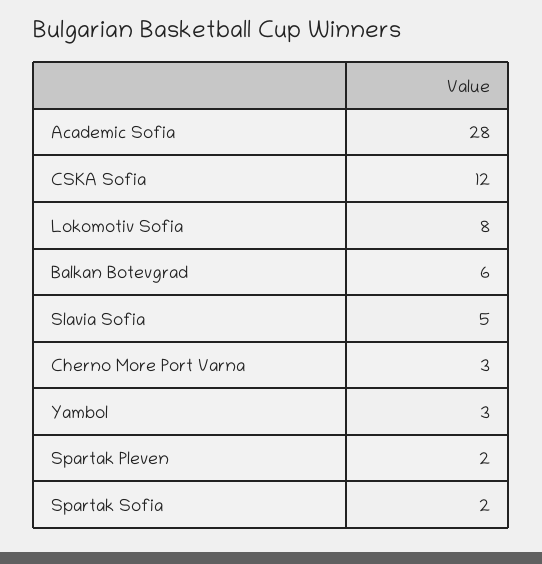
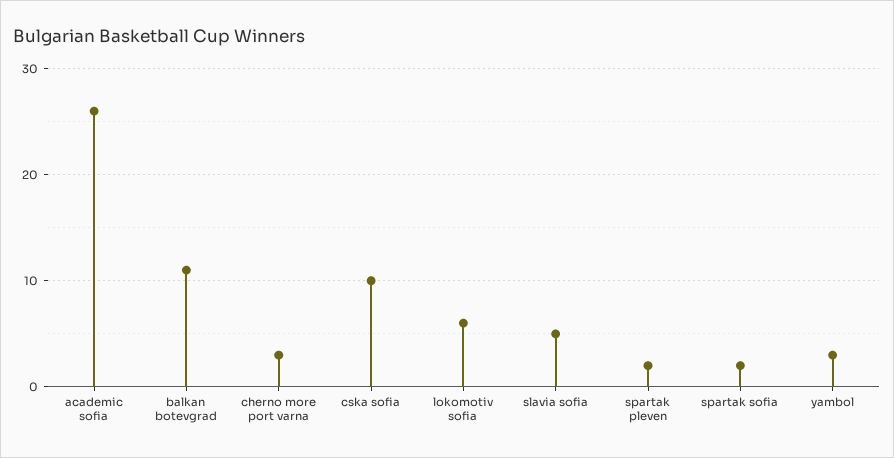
Academic Sofia: 28 -> 26
CSKA Sofia: 12 -> 10
Lokomotiv Sofia: 8 -> 6
Balkan Botevgrad: 6 -> 11

